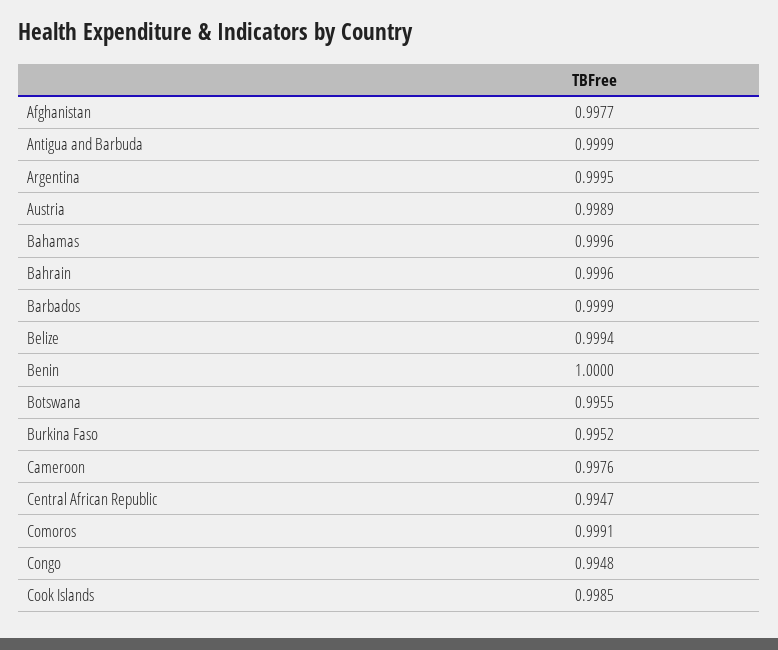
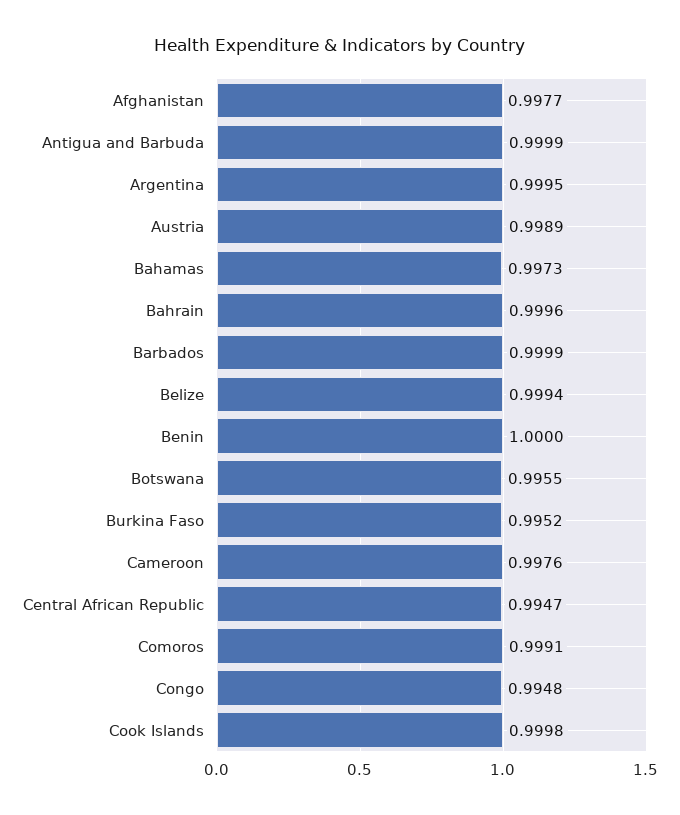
Bahamas: 0.9996 -> 0.9973
Cook Islands: 0.9985 -> 0.9998

